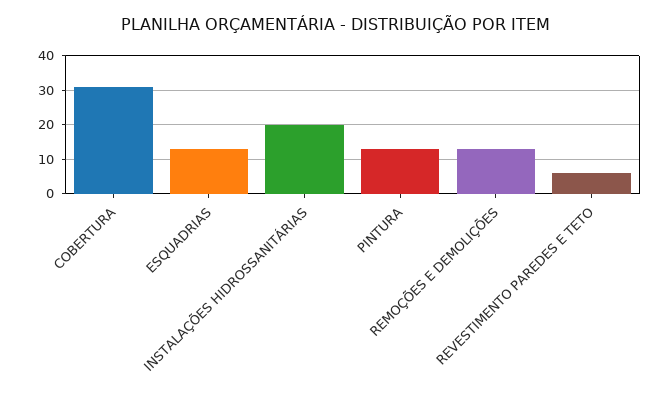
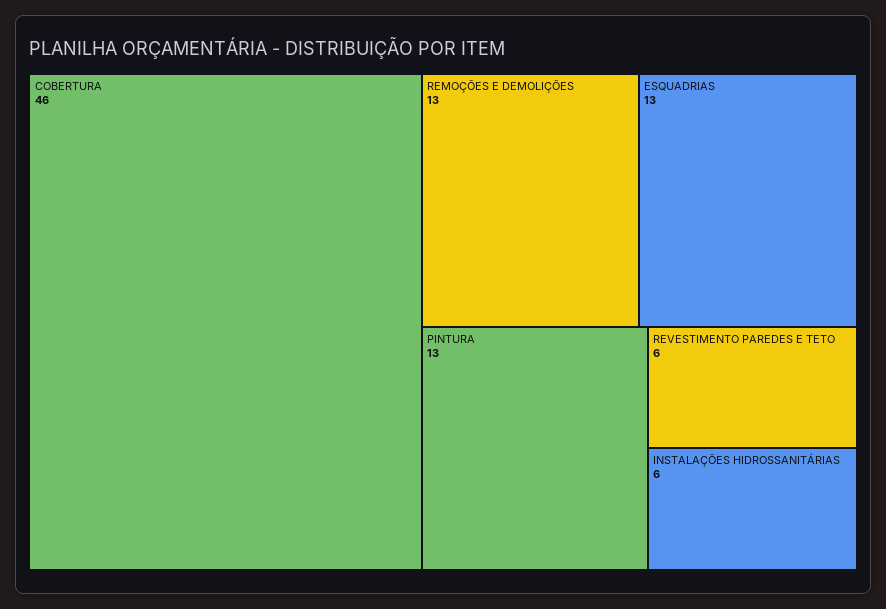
COBERTURA: 30 -> 46
INSTALAÇÕES HIDROSSANITÁRIAS: 20 -> 6

